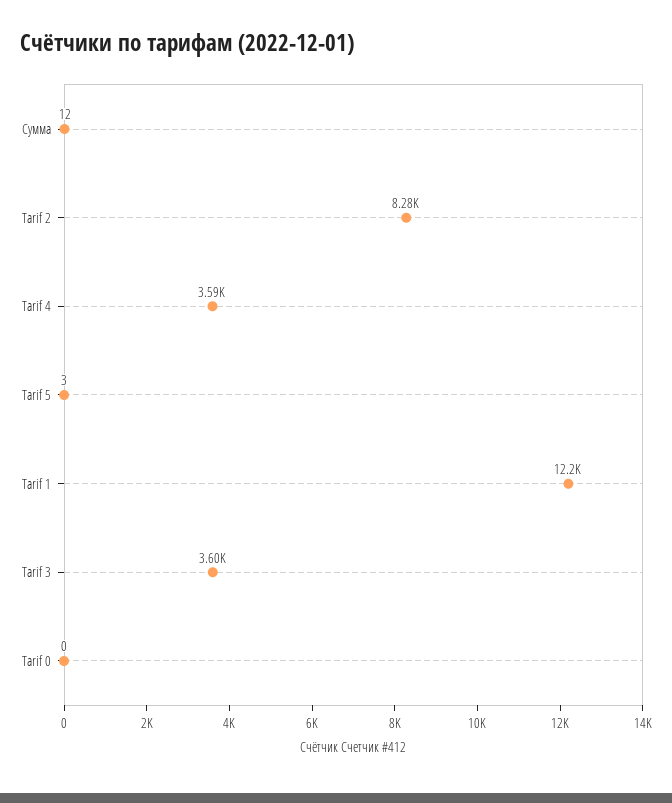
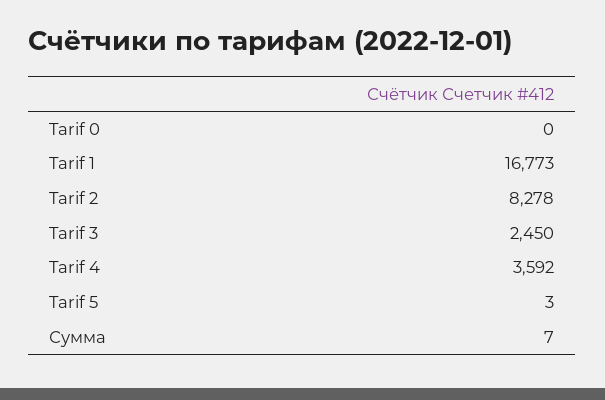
Сумма: 12 -> 7
Tarif 1: 12200 -> 16773
Tarif 3: 3600 -> 2450

